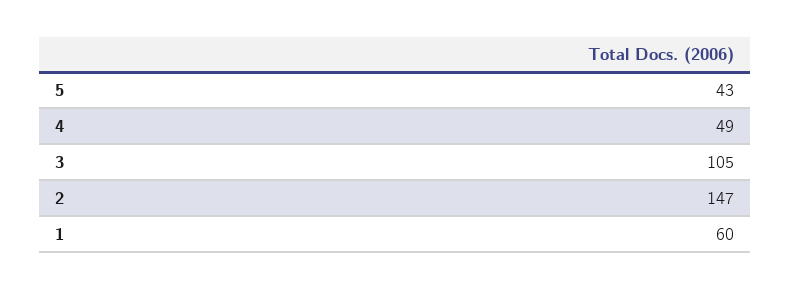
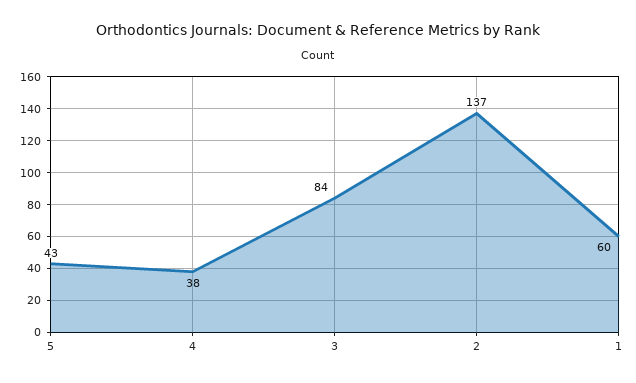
4: 49 -> 38
3: 105 -> 84
2: 147 -> 137

